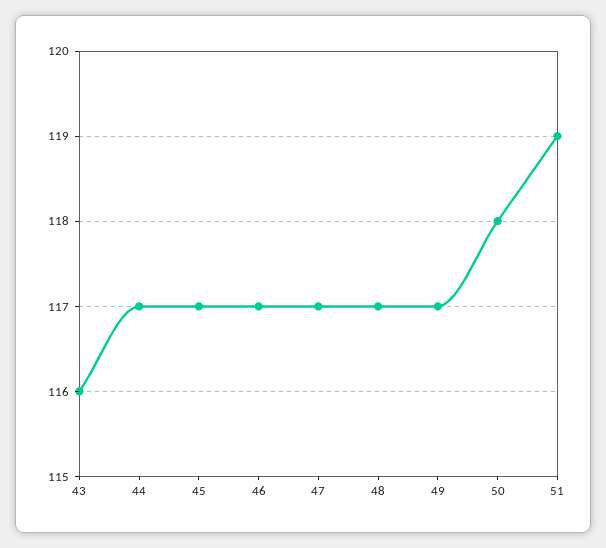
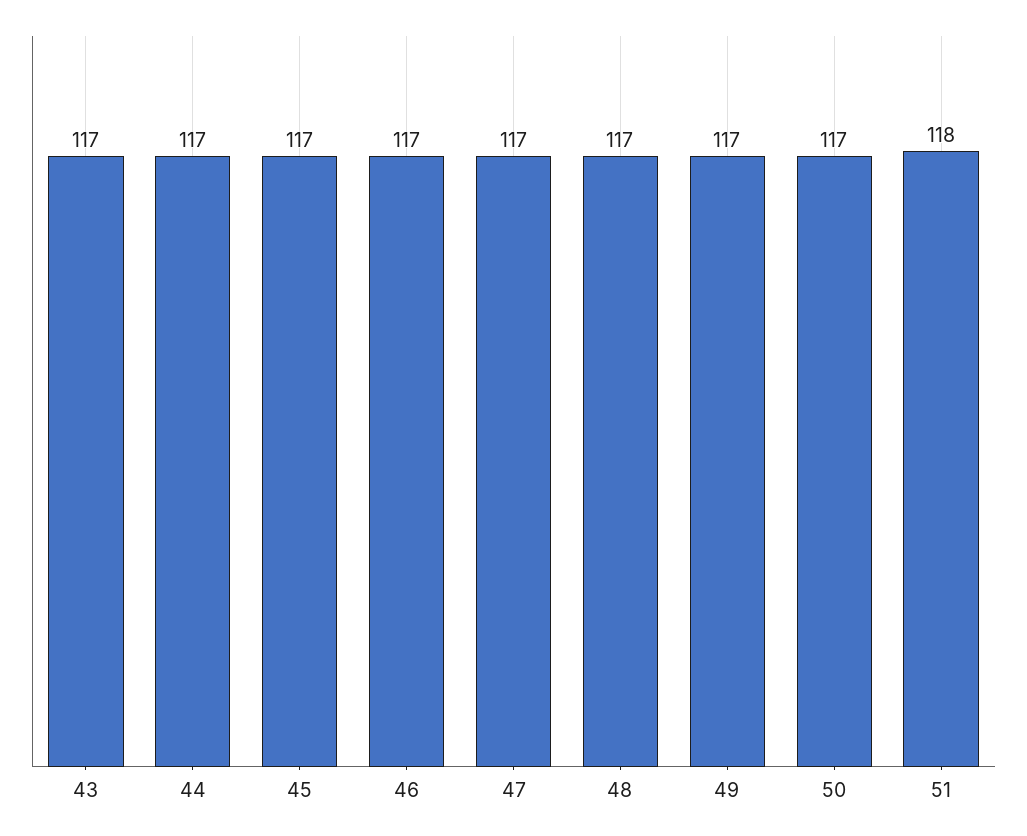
43: 116 -> 117
50: 118 -> 117
51: 119 -> 118

